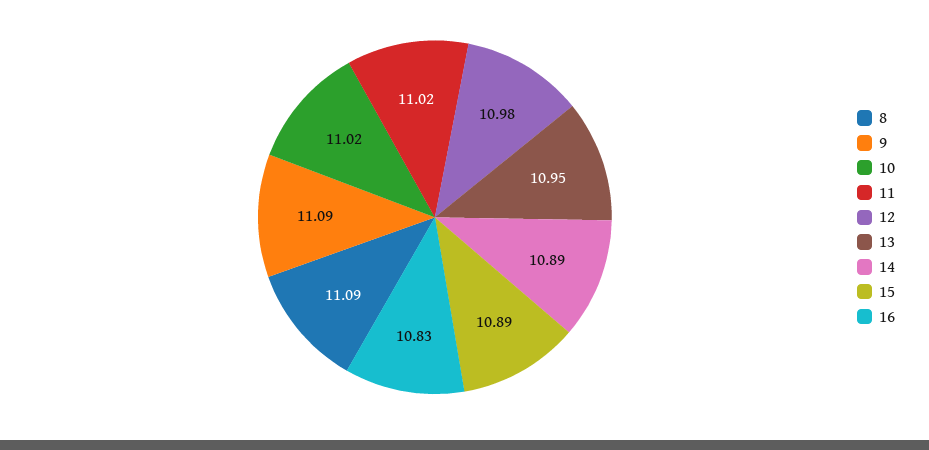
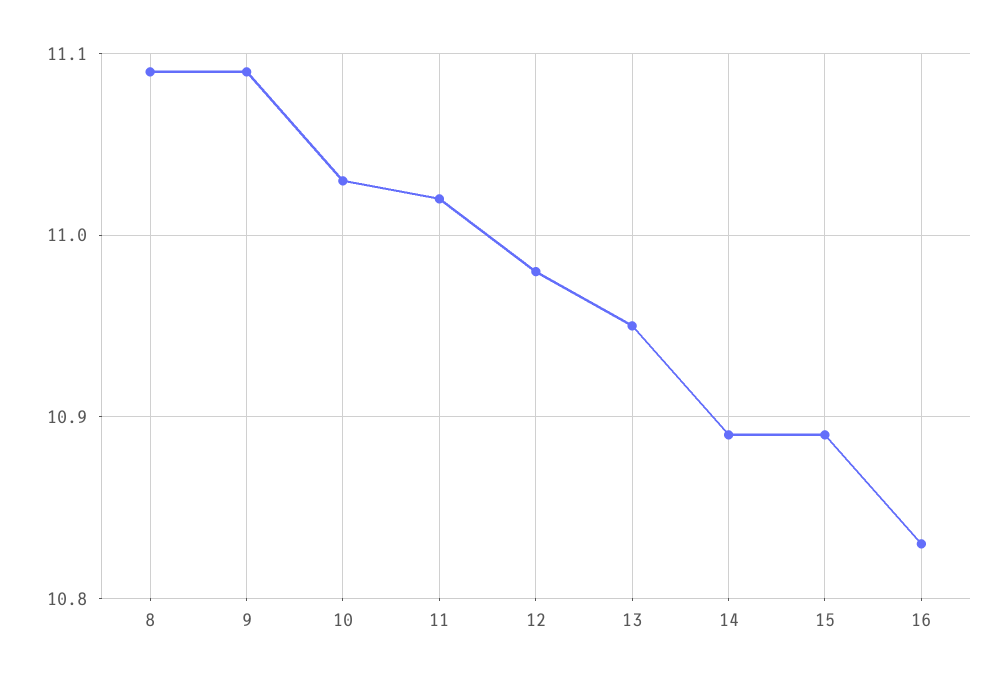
10: 11.02 -> 11.03

